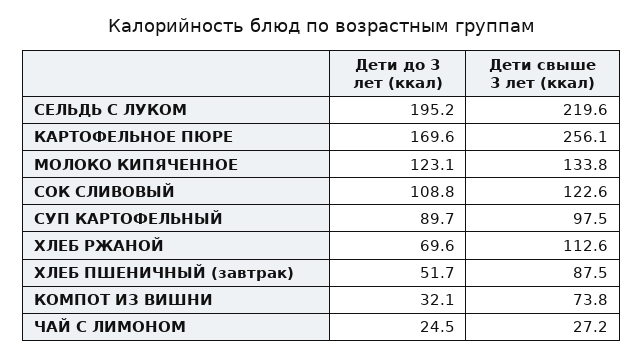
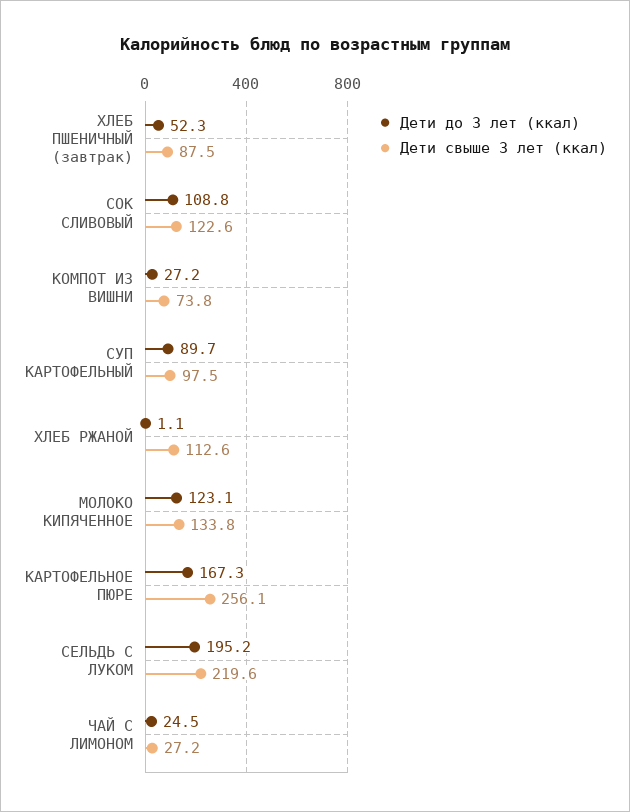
Дети до 3 лет (ккал), КАРТОФЕЛЬНОЕ ПЮРЕ: 169.6 -> 167.3
Дети до 3 лет (ккал), ХЛЕБ РЖАНОЙ: 69.6 -> 1.1
Дети до 3 лет (ккал), ХЛЕБ ПШЕНИЧНЫЙ (завтрак): 51.7 -> 52.3
Дети до 3 лет (ккал), КОМПОТ ИЗ ВИШНИ: 32.1 -> 27.2

